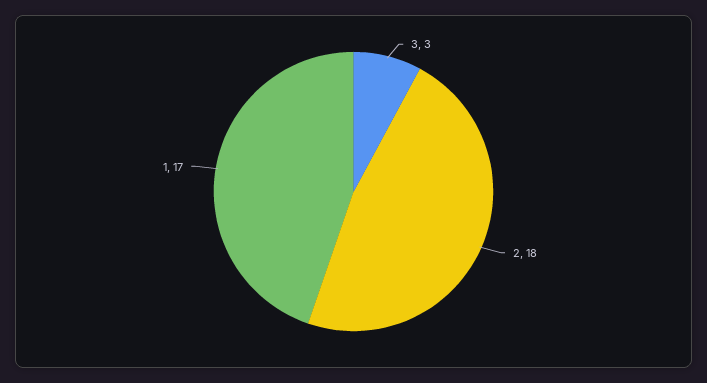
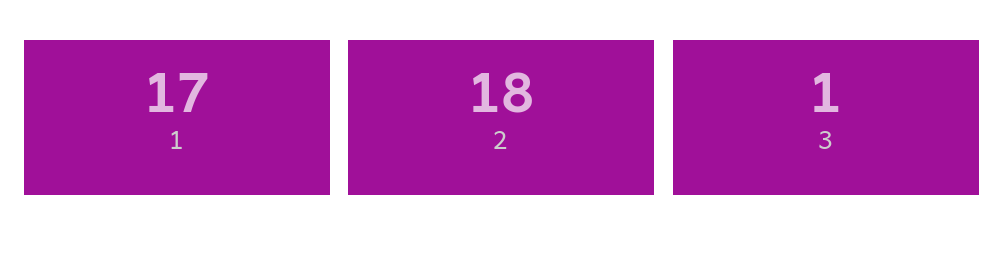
3: 3 -> 1

